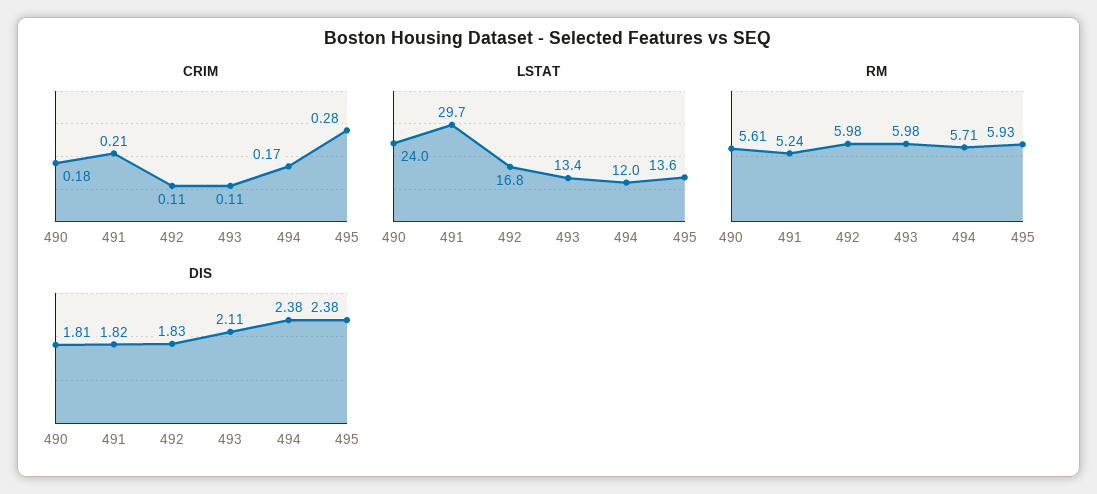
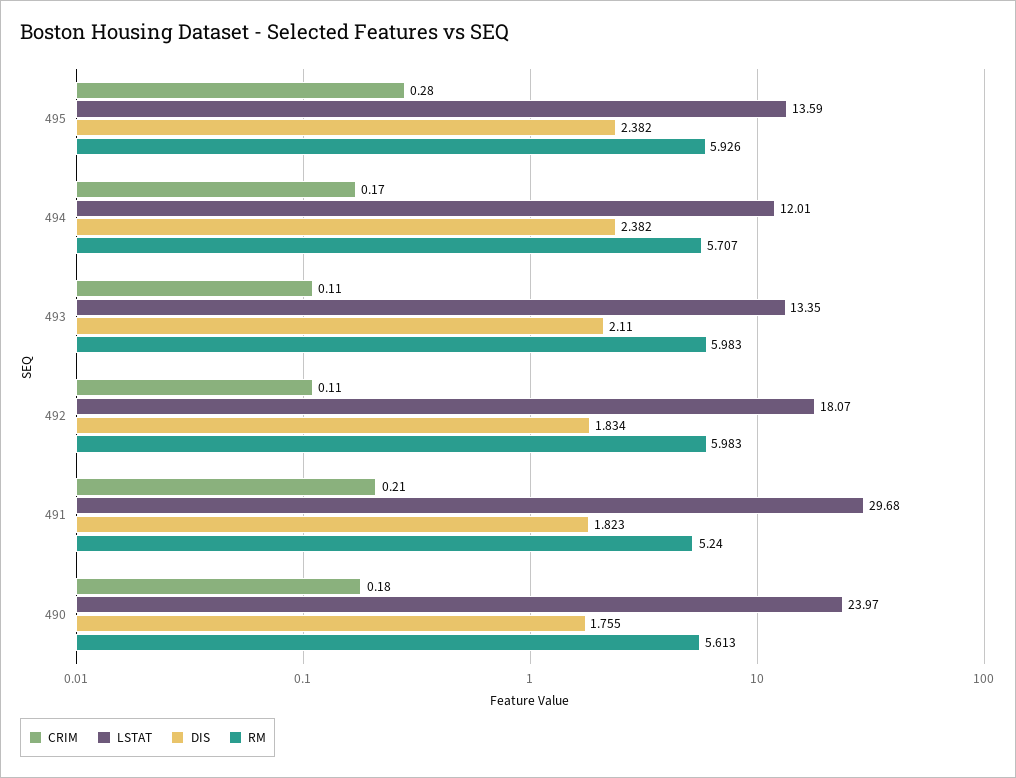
LSTAT, 492: 16.8 -> 18.07
DIS, 490: 1.81 -> 1.755

